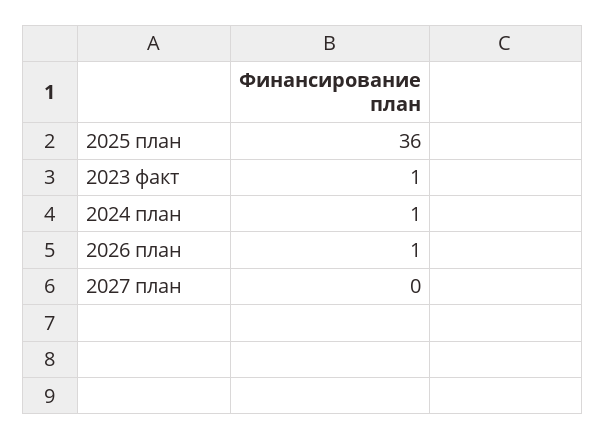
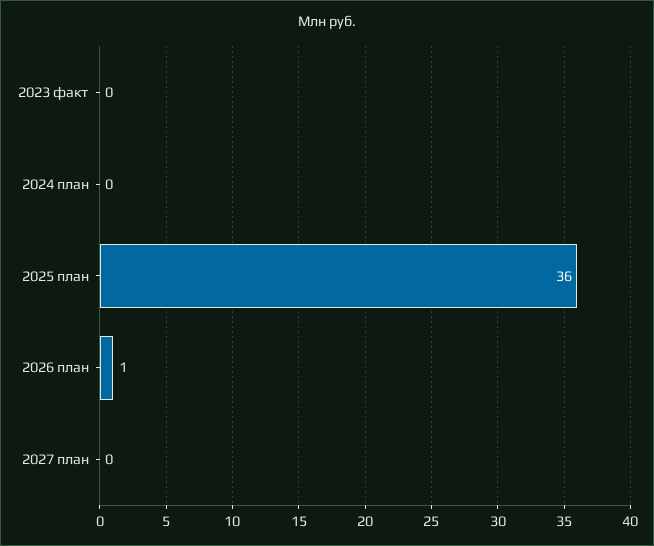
2023 факт: 1 -> 0
2024 план: 1 -> 0

